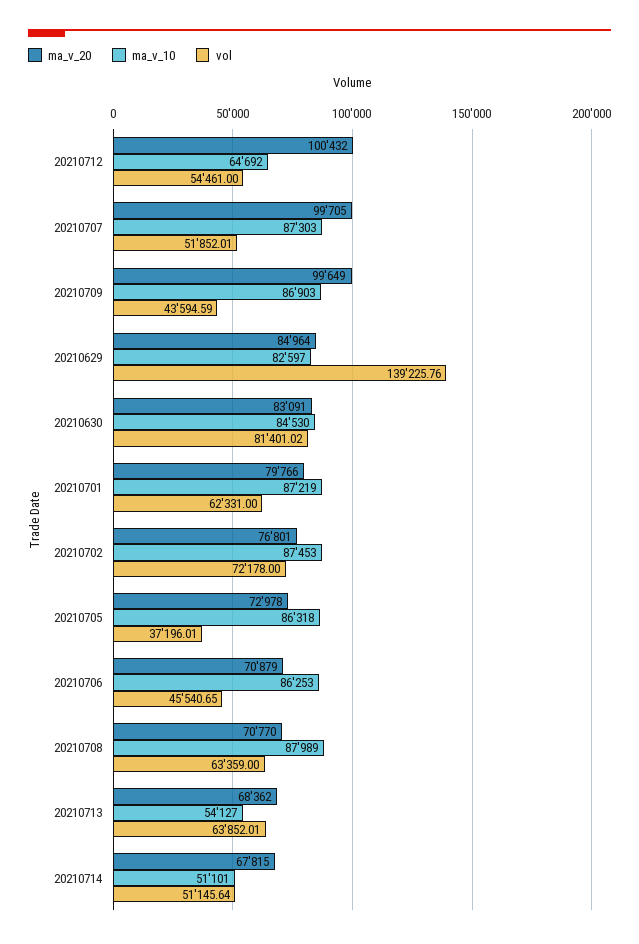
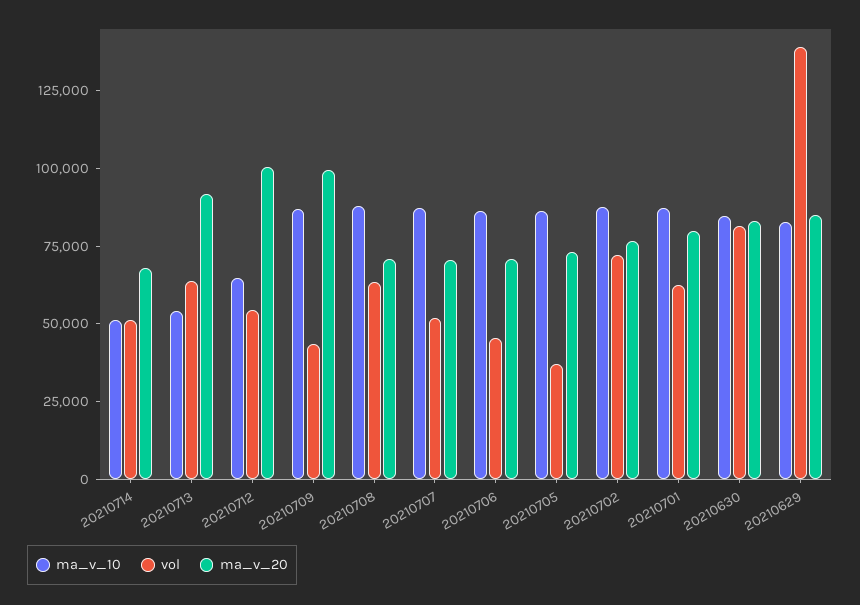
ma_v_20, 20210707: 99705 -> 70000
ma_v_20, 20210713: 68362 -> 90000

